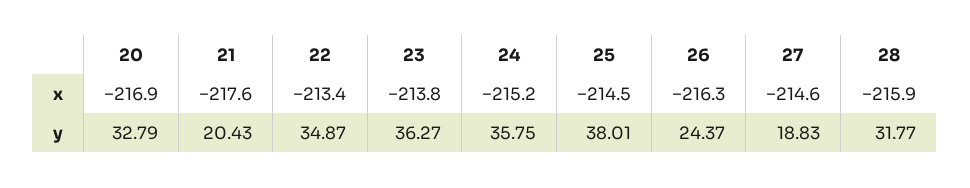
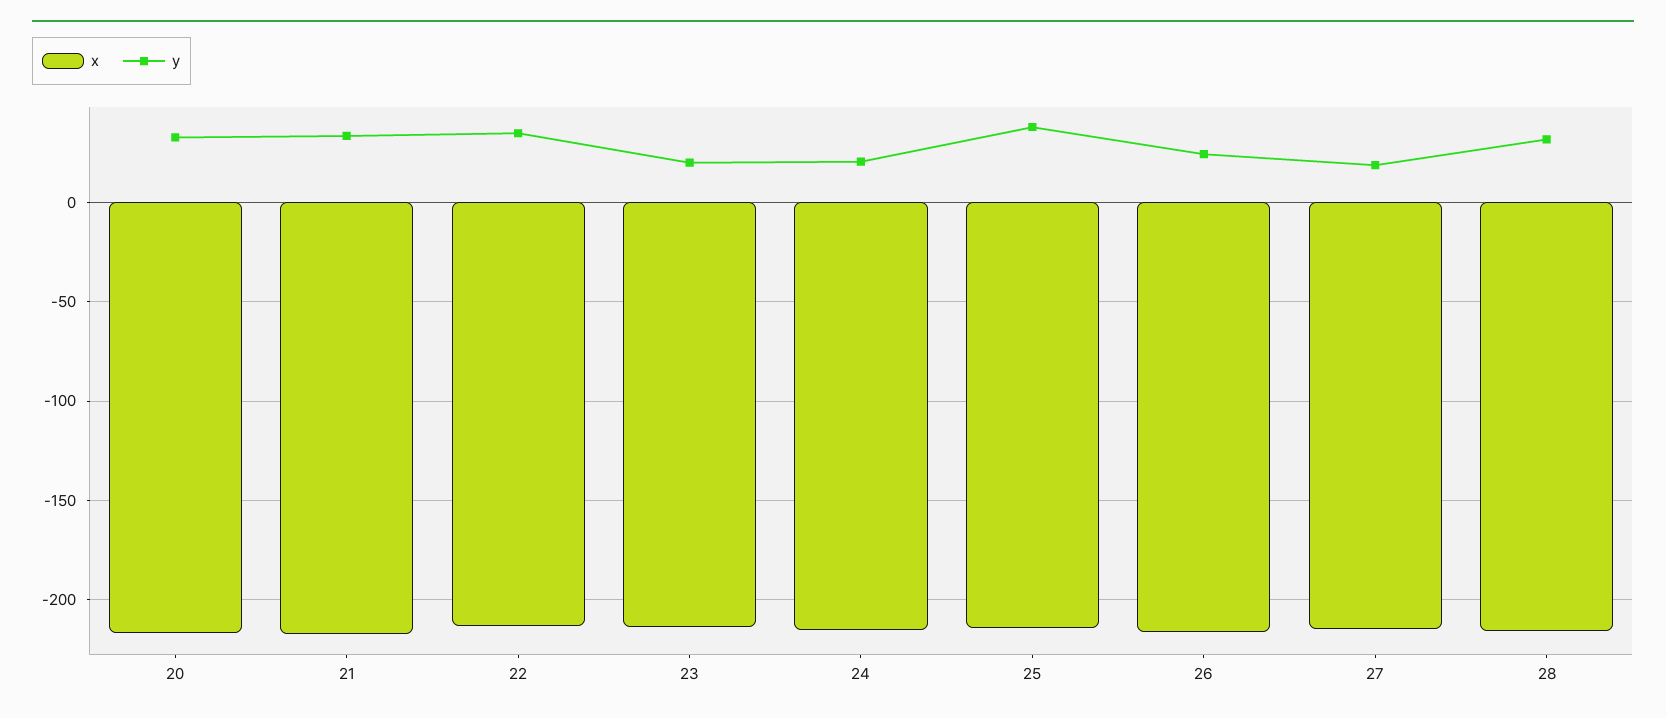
y, 21: 20.43 -> 35
y, 23: 36.27 -> 20
y, 24: 35.75 -> 20

